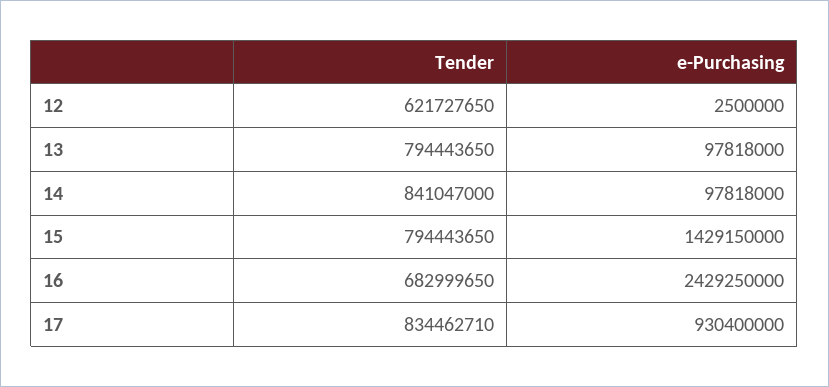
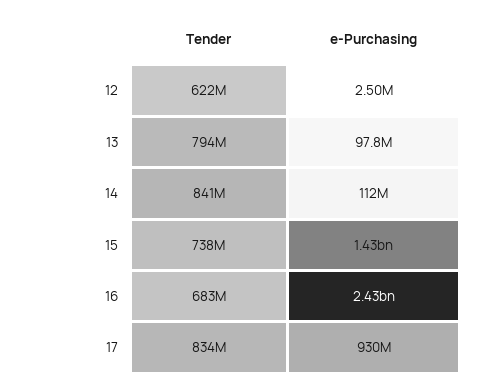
e-Purchasing, 14: 97818000 -> 112000000
Tender, 15: 794443650 -> 738000000

